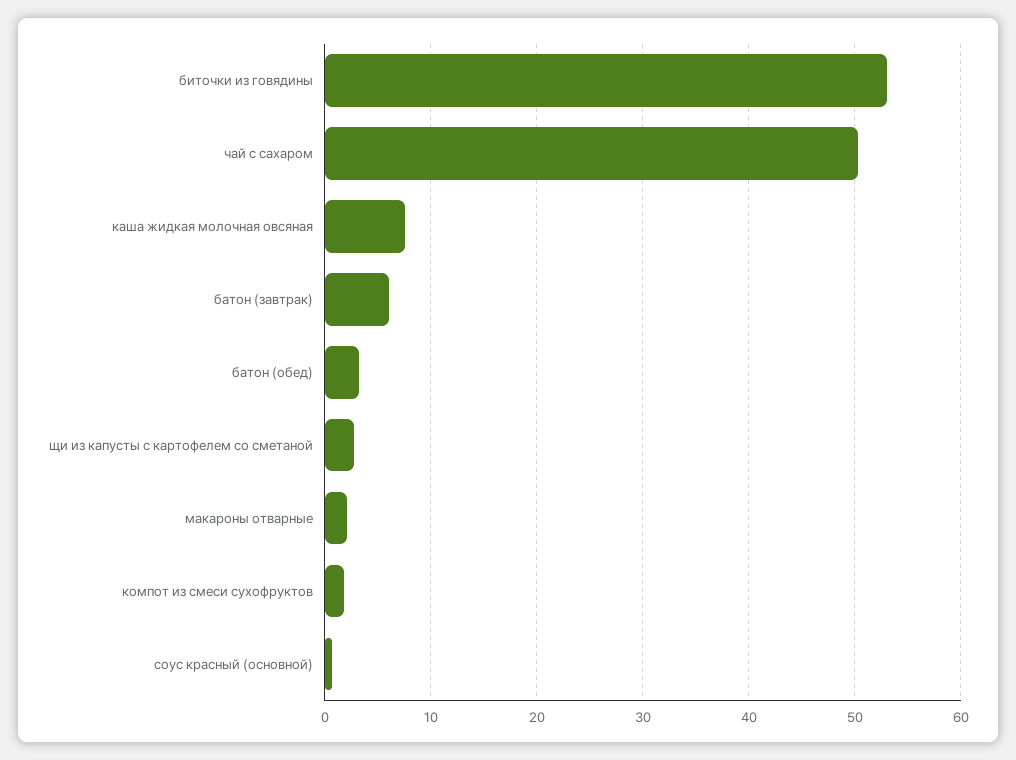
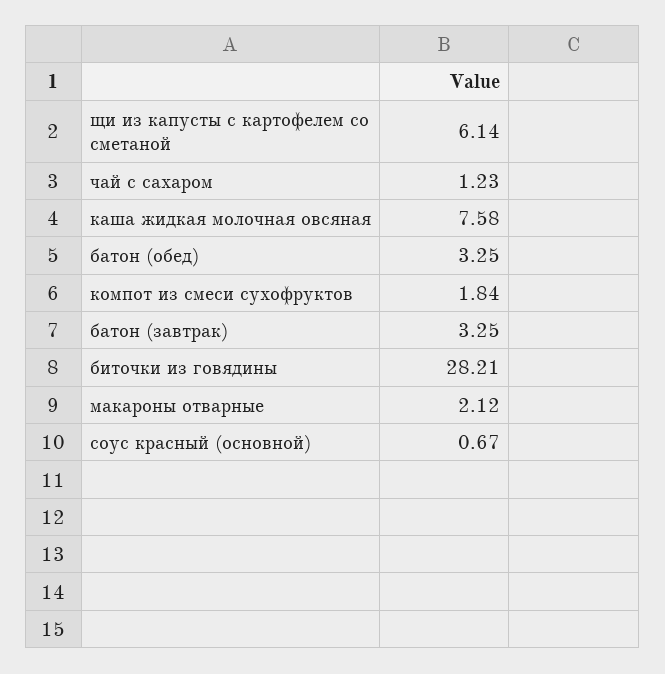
биточки из говядины: 53 -> 28.21
чай с сахаром: 50 -> 1.23
батон (завтрак): 6 -> 3.25
щи из капусты с картофелем со сметаной: 3 -> 6.14

